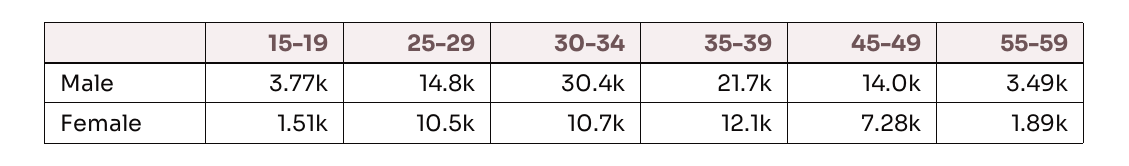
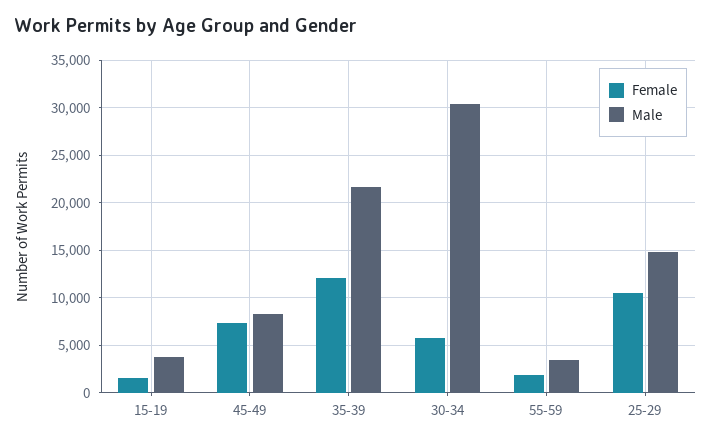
Male, 45-49: 14000 -> 8000
Female, 30-34: 10700 -> 6000

